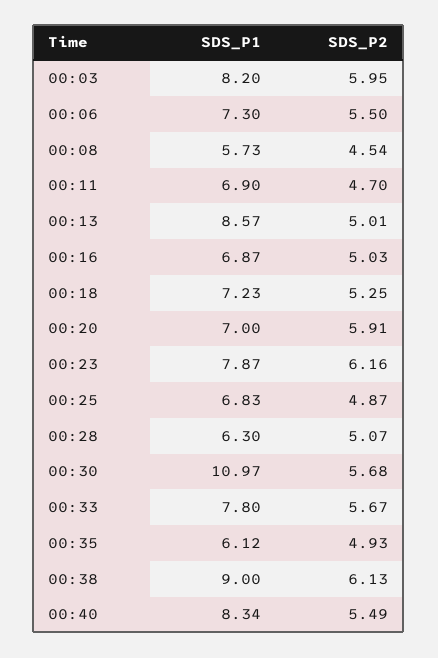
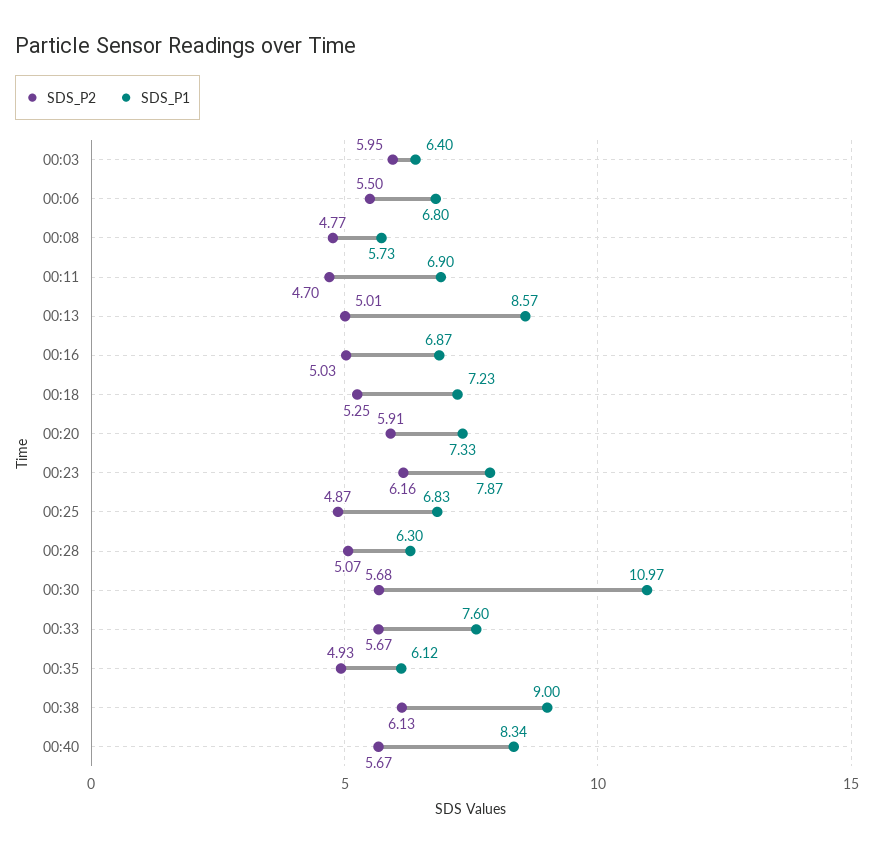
SDS_P1, 00:03: 8.2 -> 6.4
SDS_P1, 00:06: 7.3 -> 6.8
SDS_P2, 00:08: 4.54 -> 4.77
SDS_P1, 00:20: 7 -> 7.33
SDS_P1, 00:33: 7.8 -> 7.6
SDS_P2, 00:40: 5.49 -> 5.67

